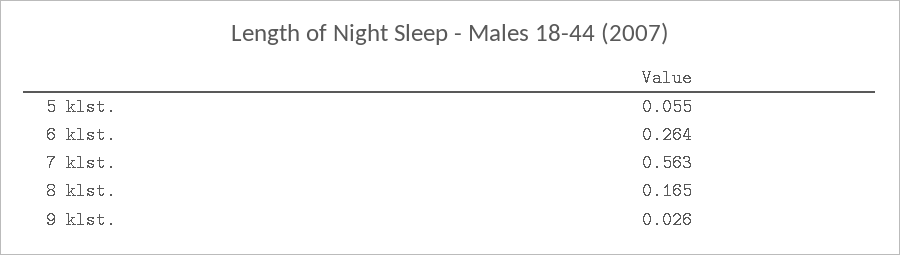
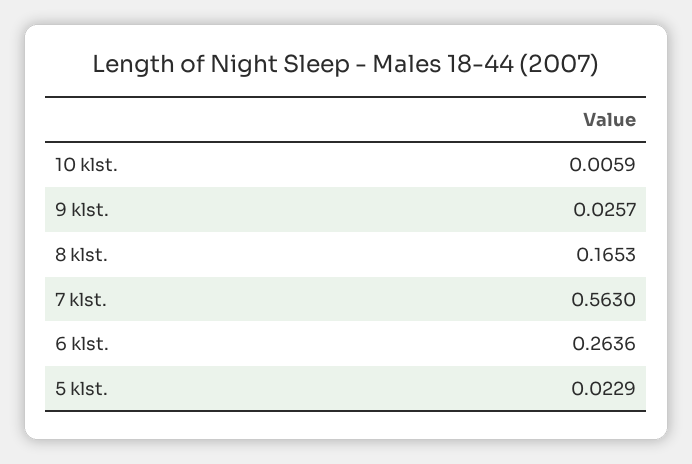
5 klst.: 0.055 -> 0.0229
10 klst.: none -> 0.0059

